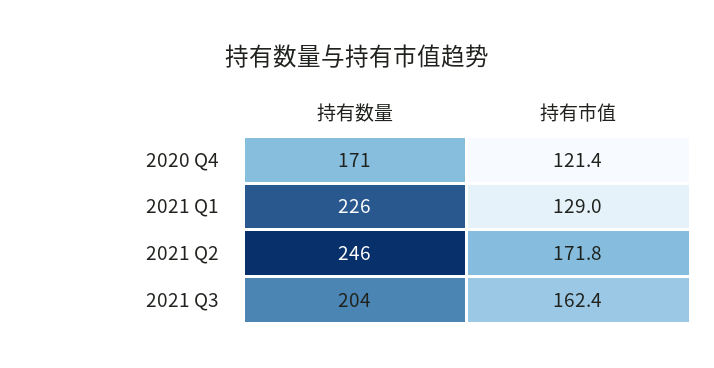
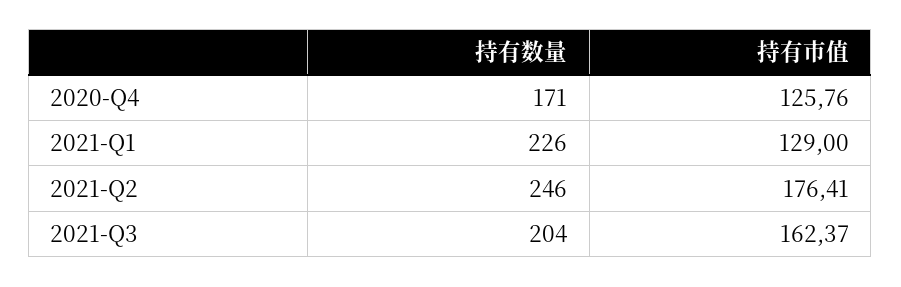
持有市值, 2020 Q4: 121.4 -> 125.76
持有市值, 2021 Q2: 171.8 -> 176.41

